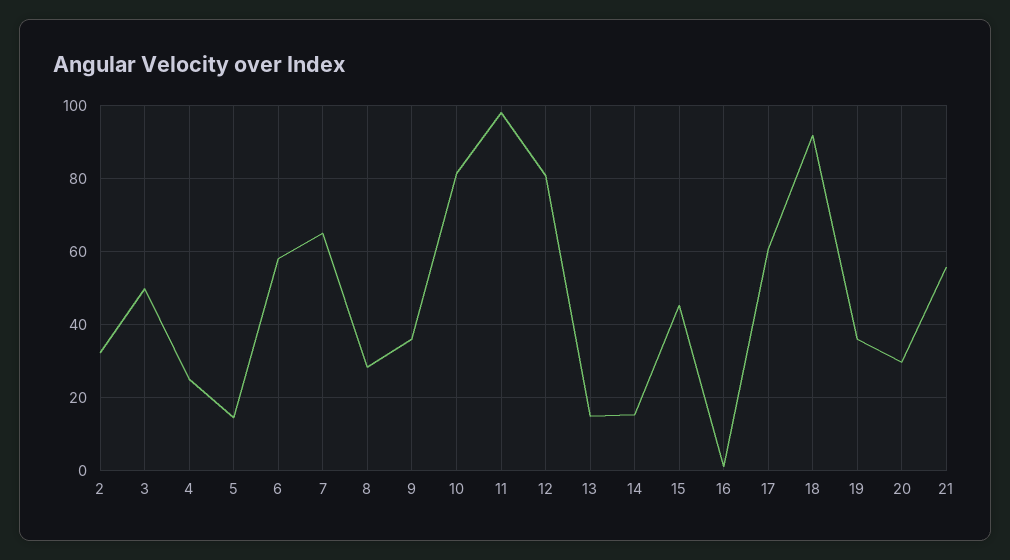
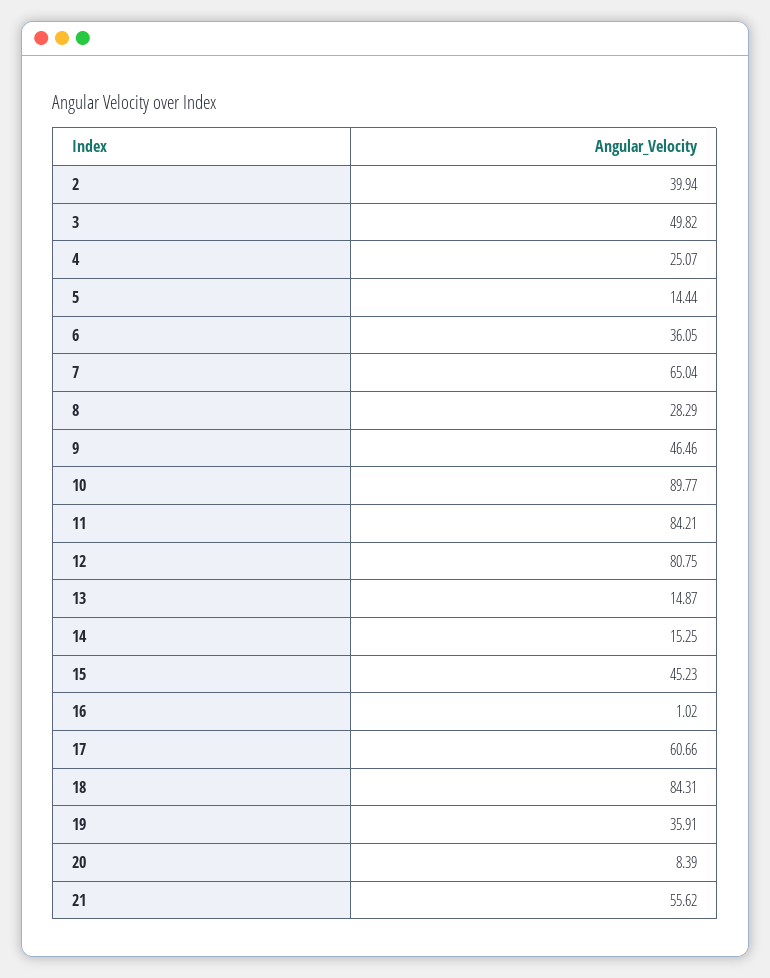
2: 32 -> 39.94
6: 58 -> 36.05
9: 36 -> 46.46
10: 82 -> 89.77
11: 98 -> 84.21
18: 92 -> 84.31
20: 30 -> 8.39

